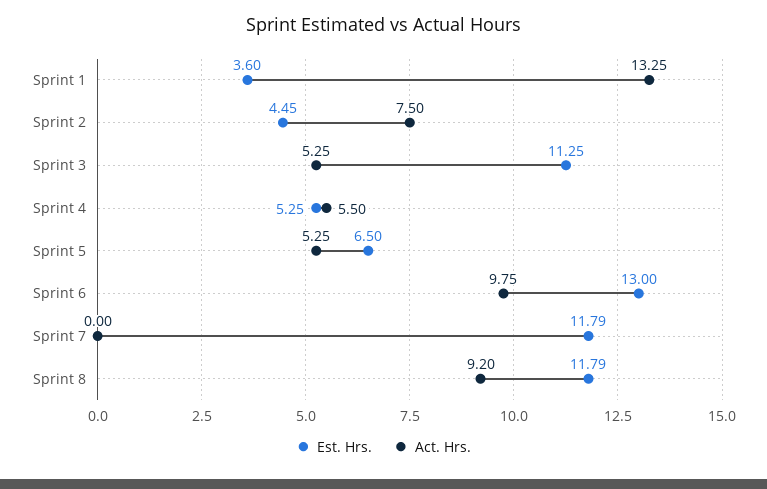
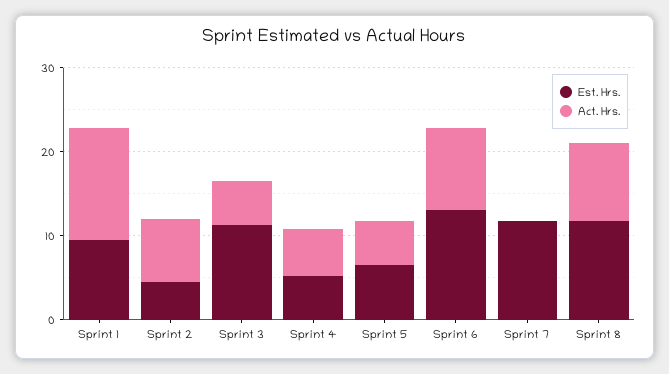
Est. Hrs., Sprint 1: 3.6 -> 10

